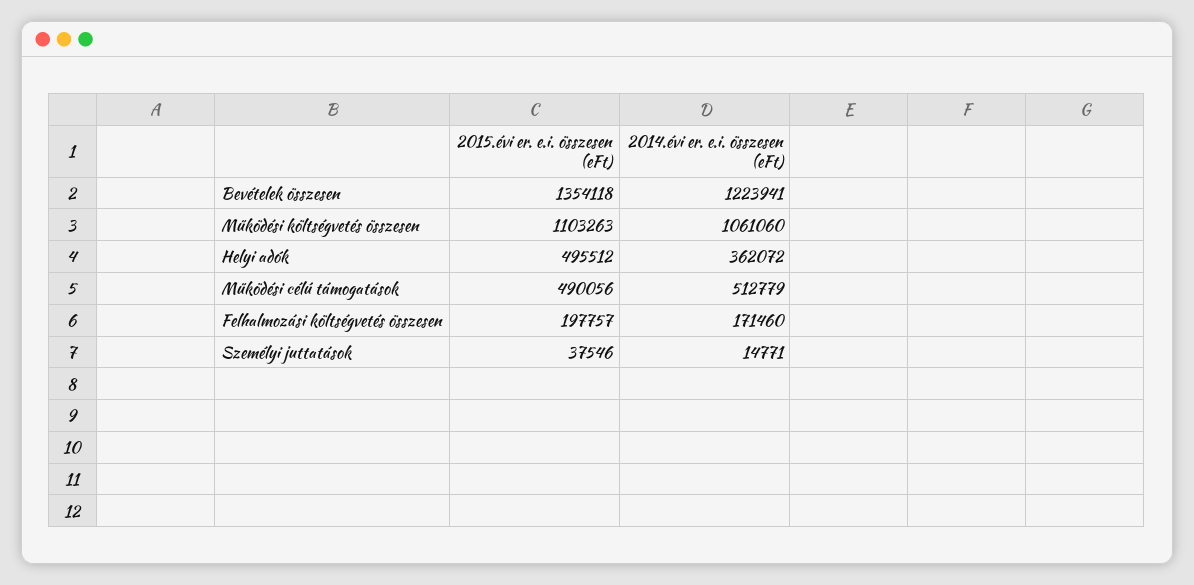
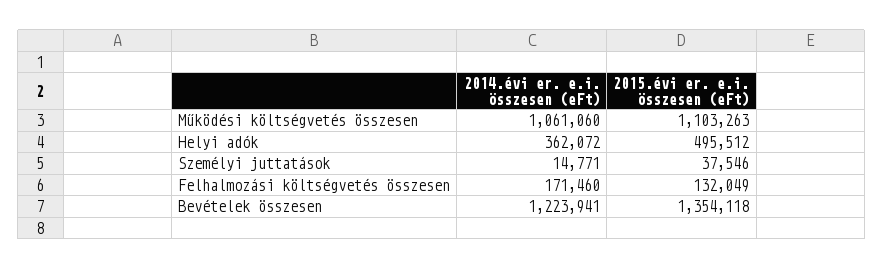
2015.évi er. e.i. összesen (eFt), Működési célú támogatások: 490056 -> none
2014.évi er. e.i. összesen (eFt), Működési célú támogatások: 512779 -> none
2015.évi er. e.i. összesen (eFt), Felhalmozási költségvetés összesen: 197757 -> 132049

